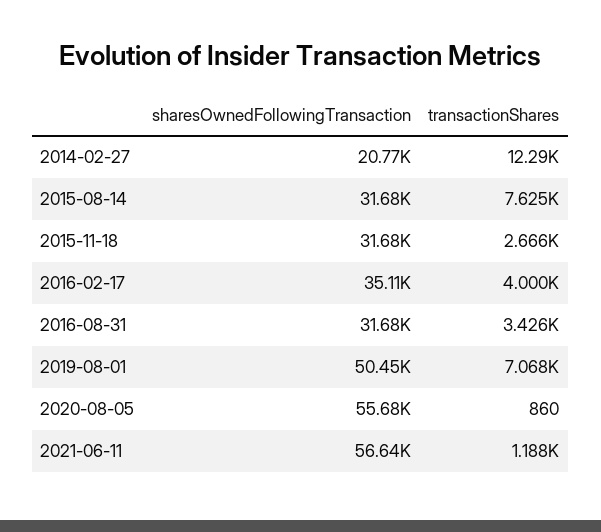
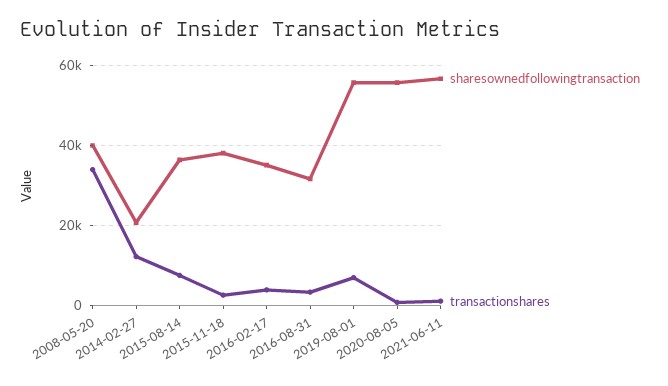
sharesOwnedFollowingTransaction, 2015-08-14: 31680 -> 36000
sharesOwnedFollowingTransaction, 2015-11-18: 31680 -> 38000
sharesOwnedFollowingTransaction, 2019-08-01: 50450 -> 56000
sharesOwnedFollowingTransaction, 2008-05-20: none -> 40000
transactionShares, 2008-05-20: none -> 34000

